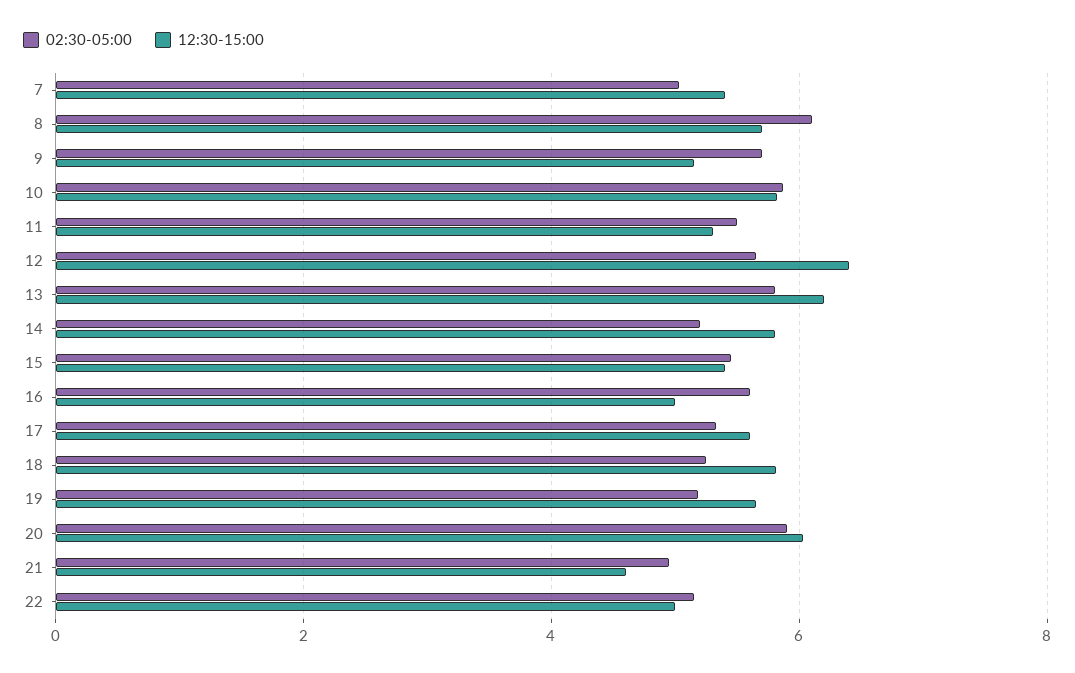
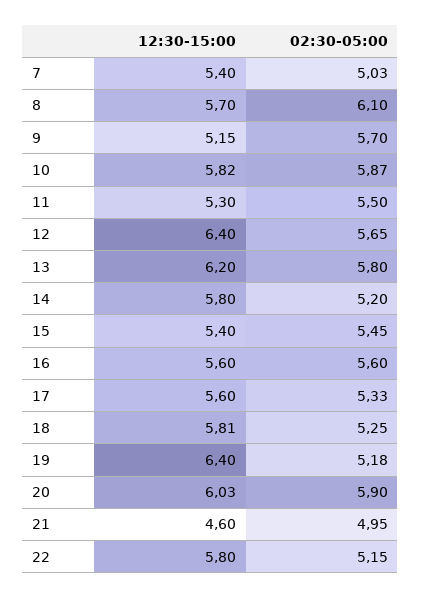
12:30-15:00, 16: 5 -> 5.6
12:30-15:00, 19: 5.6 -> 6.4
12:30-15:00, 22: 5 -> 5.8

